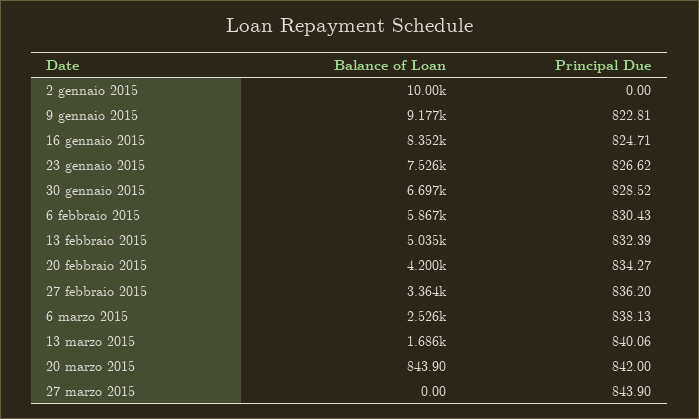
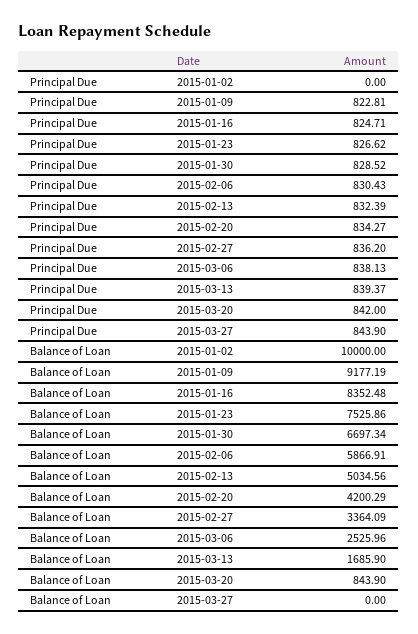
Principal Due, 13 marzo 2015: 840.06 -> 839.37

